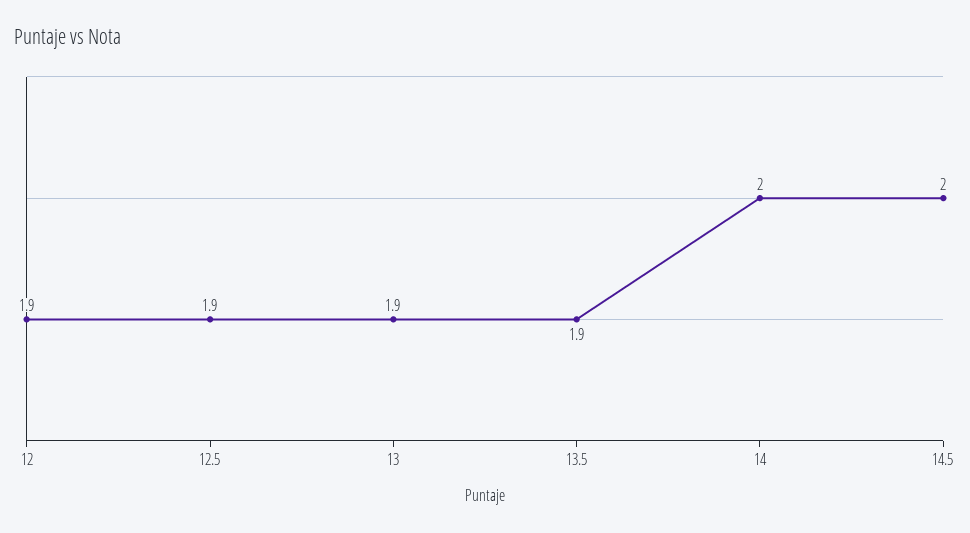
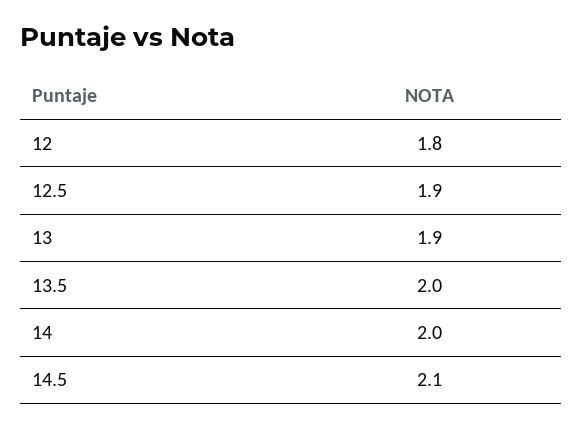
12: 1.9 -> 1.8
13.5: 1.9 -> 2
14.5: 2 -> 2.1

